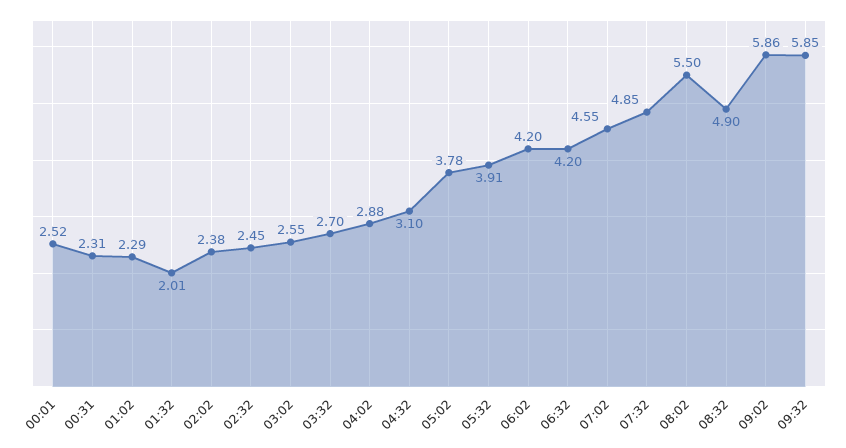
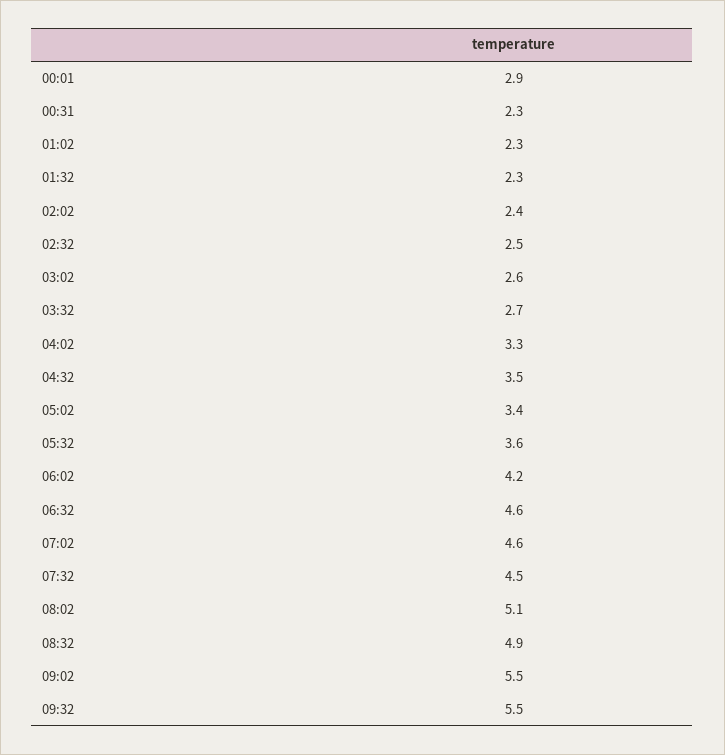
00:01: 2.52 -> 2.9
01:32: 2.01 -> 2.3
04:02: 2.88 -> 3.3
04:32: 3.1 -> 3.5
05:02: 3.78 -> 3.4
05:32: 3.91 -> 3.6
06:32: 4.2 -> 4.6
07:32: 4.85 -> 4.5
08:02: 5.5 -> 5.1
09:02: 5.86 -> 5.5
09:32: 5.85 -> 5.5

